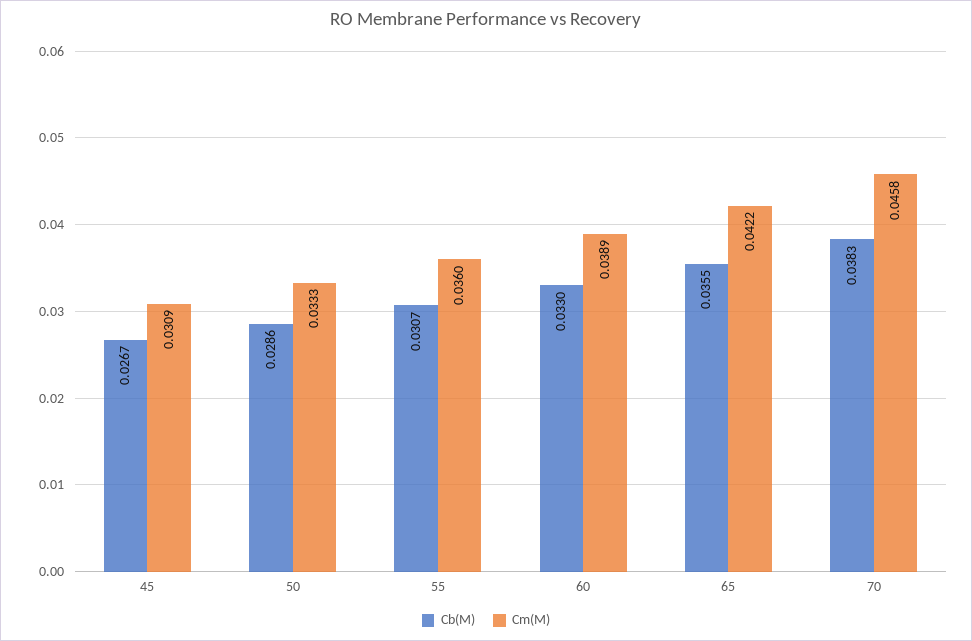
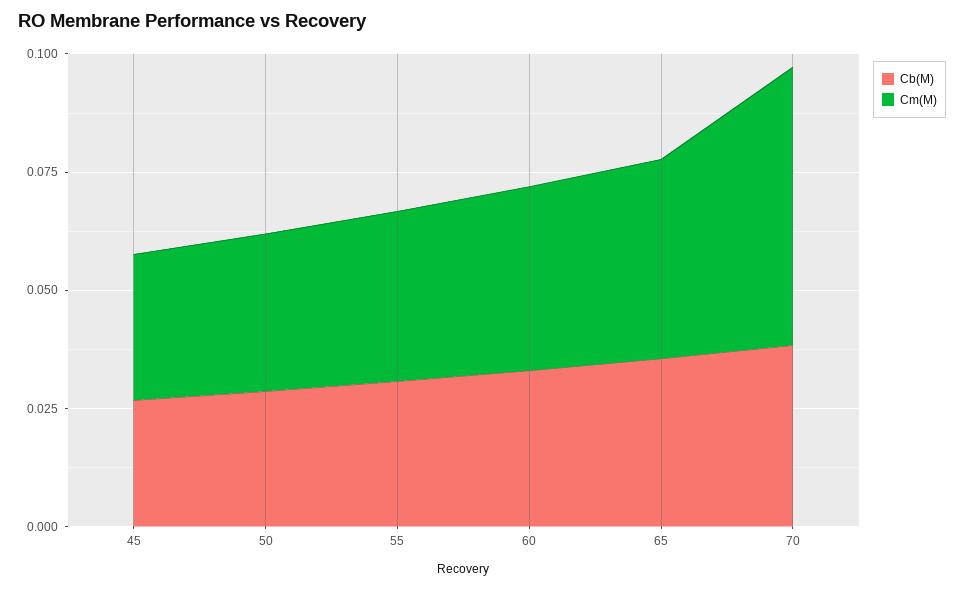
Cm(M), 70: 0.0458 -> 0.06

